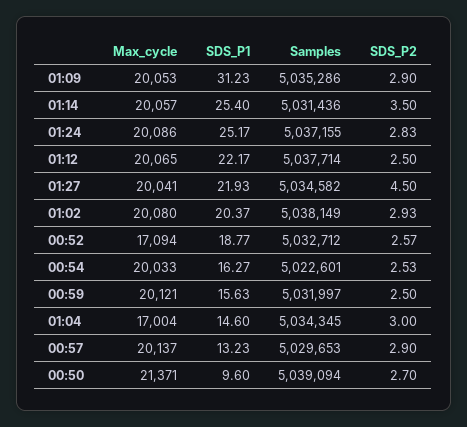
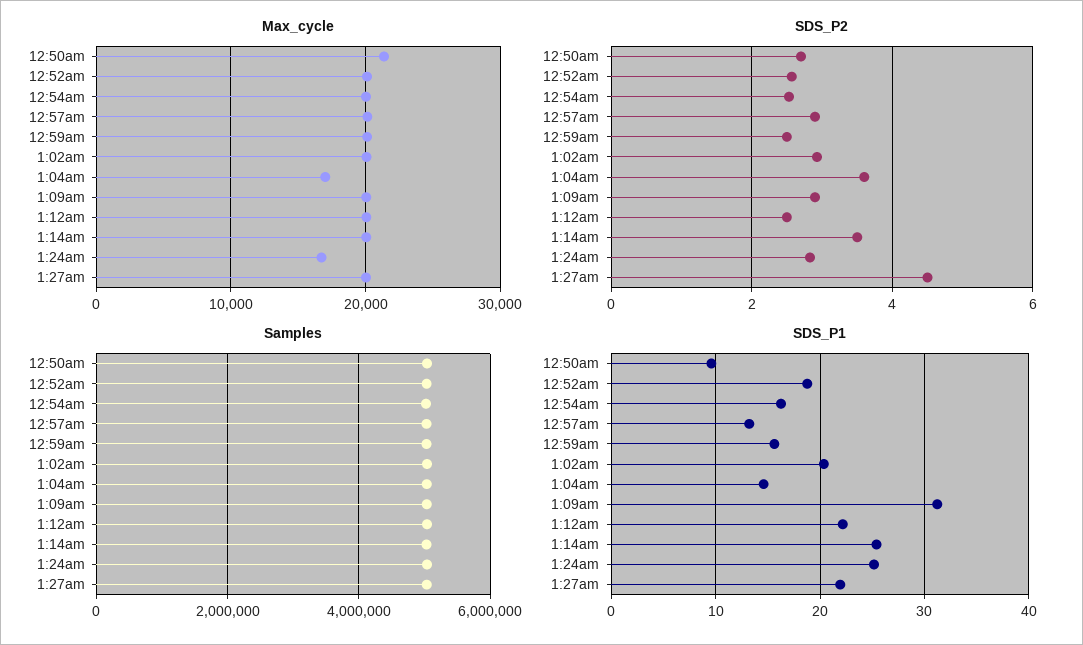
Max_cycle, 01:24: 20086 -> 17000
Max_cycle, 00:52: 17094 -> 20000
SDS_P2, 01:04: 3 -> 3.6

